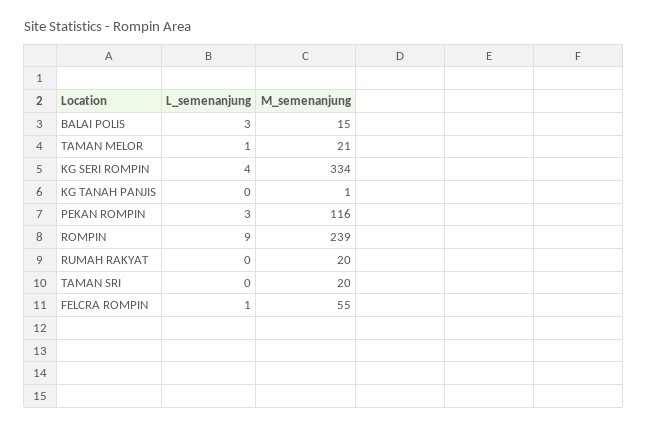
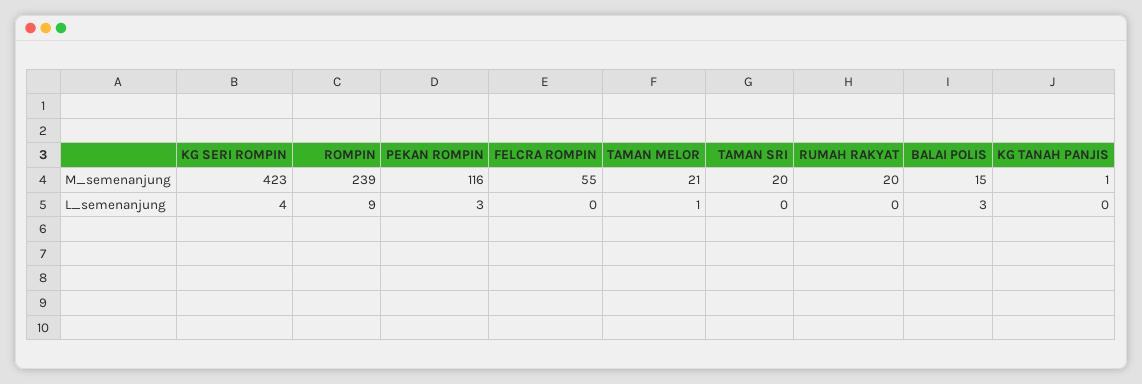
M_semenanjung, KG SERI ROMPIN: 334 -> 423
L_semenanjung, FELCRA ROMPIN: 1 -> 0

